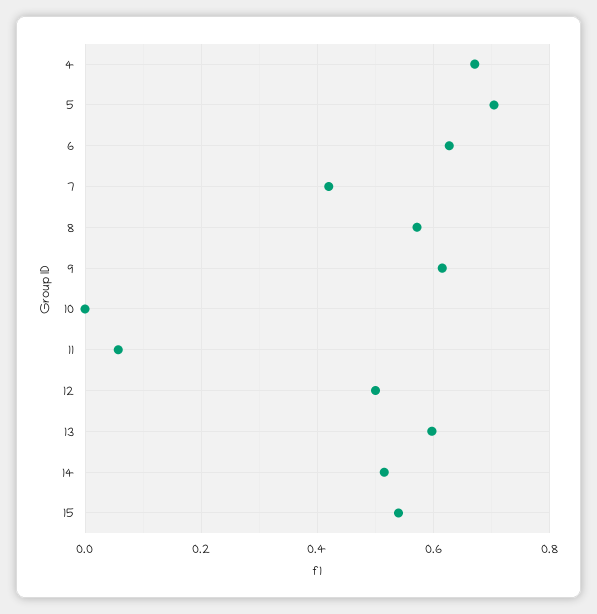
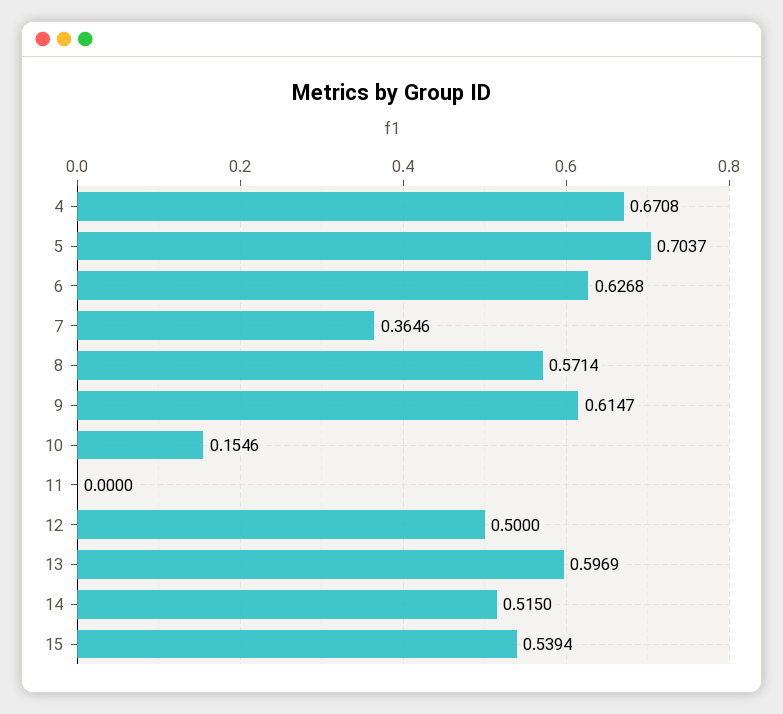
7: 0.42 -> 0.3646
10: 0 -> 0.1546
11: 0.06 -> 0

